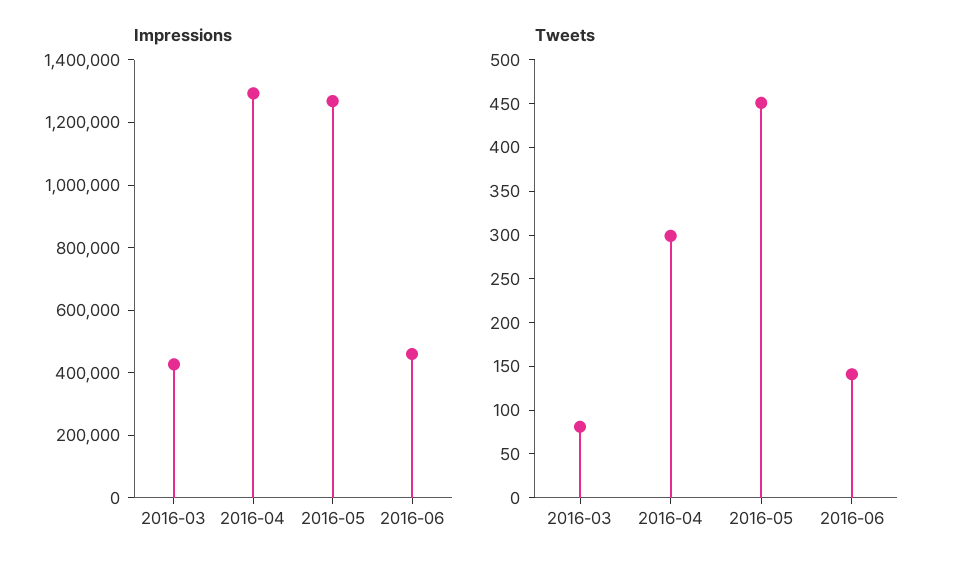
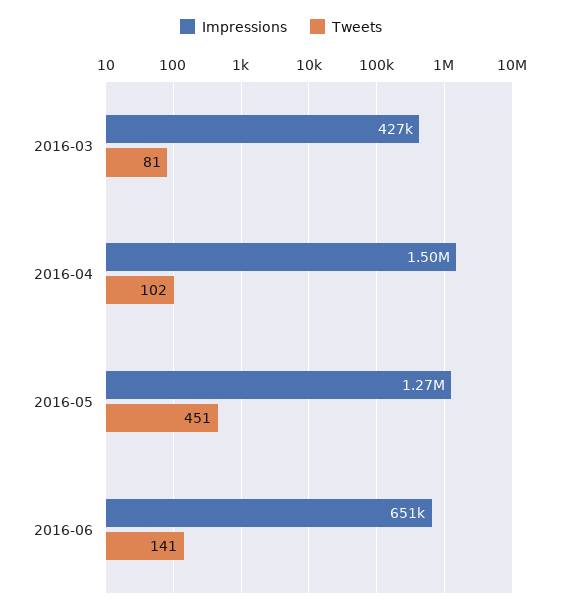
Impressions, 2016-04: 1300000 -> 1500000
Impressions, 2016-06: 450000 -> 651000
Tweets, 2016-04: 300 -> 102

